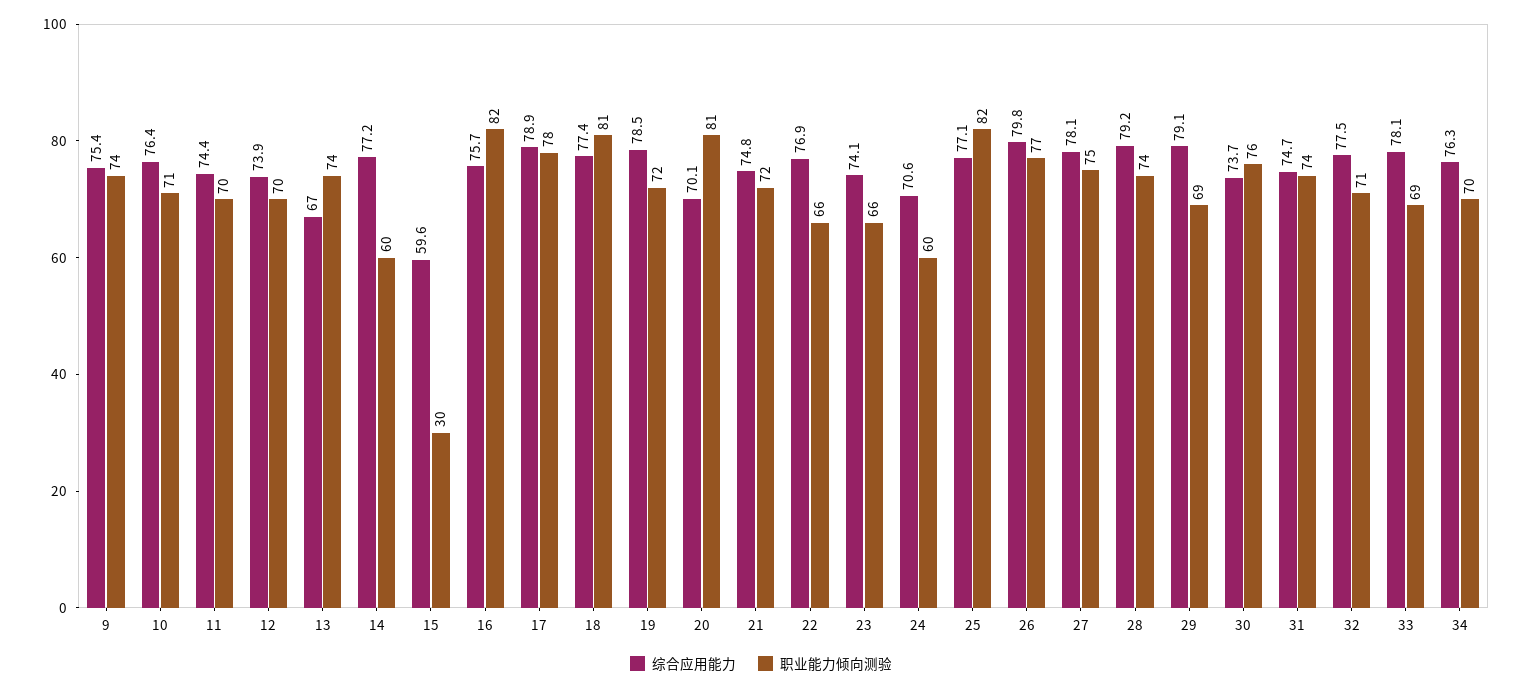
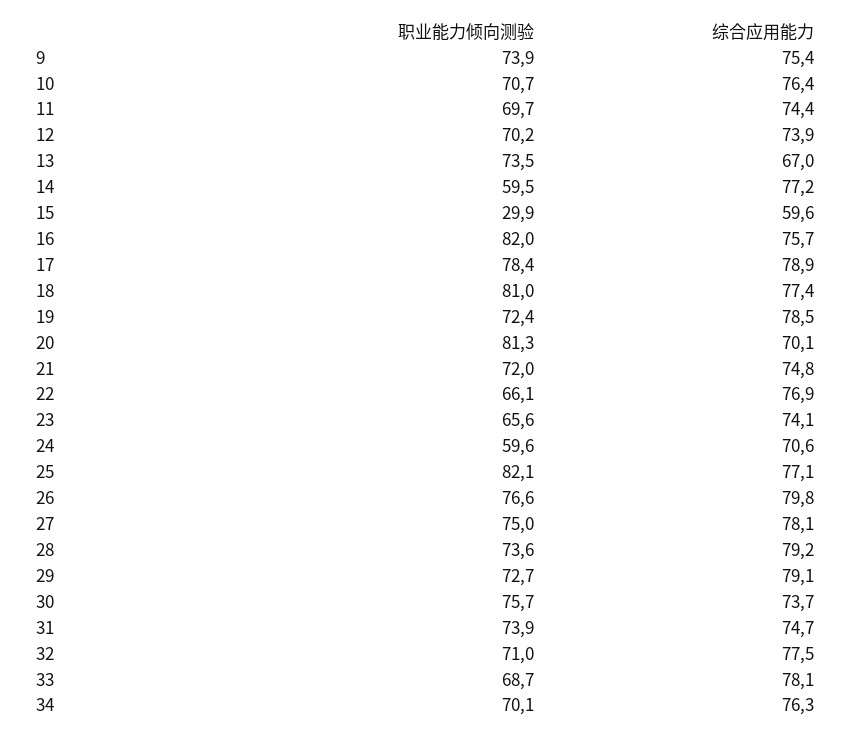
职业能力倾向测验, 29: 69 -> 72.7

